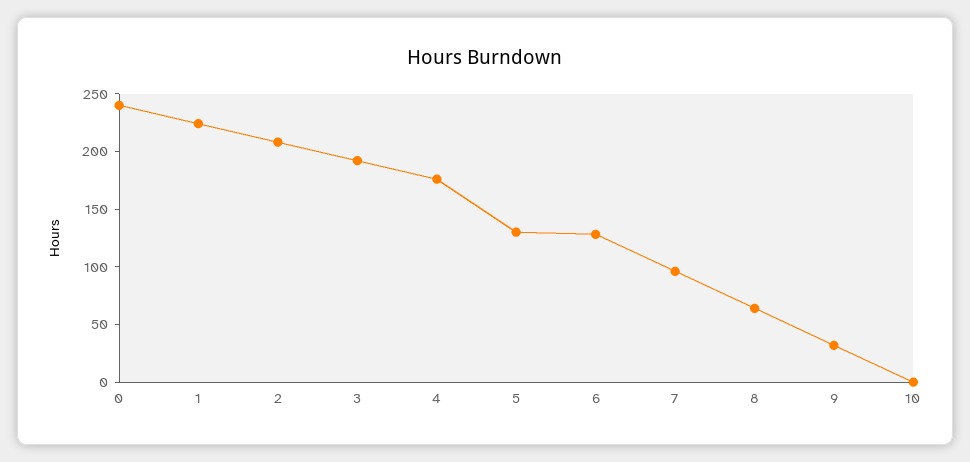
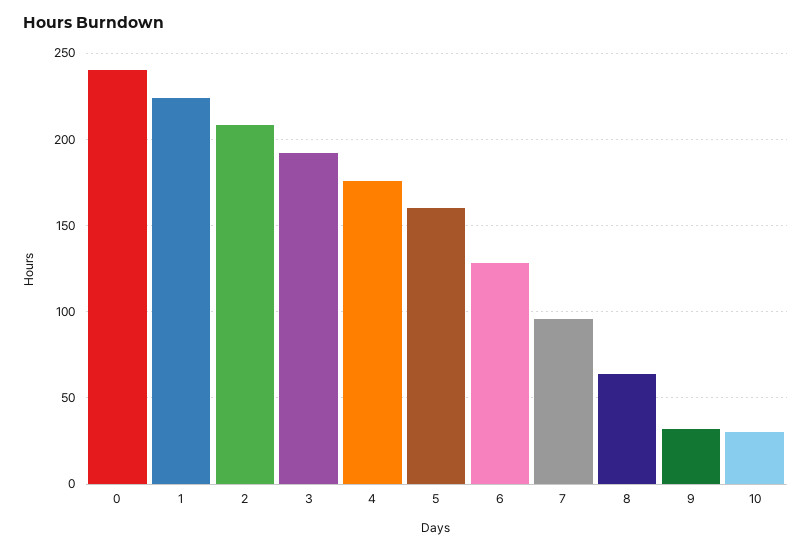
5: 130 -> 160
10: 0 -> 30

